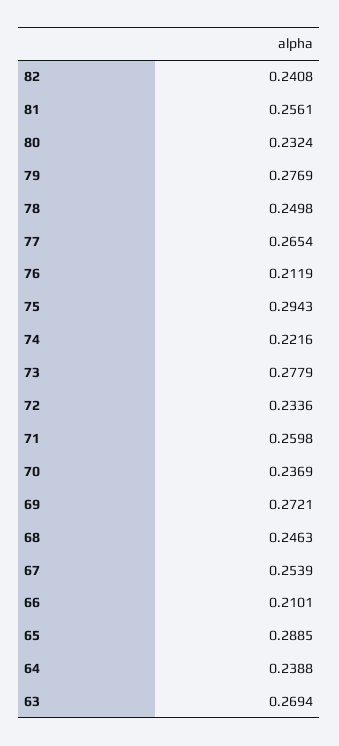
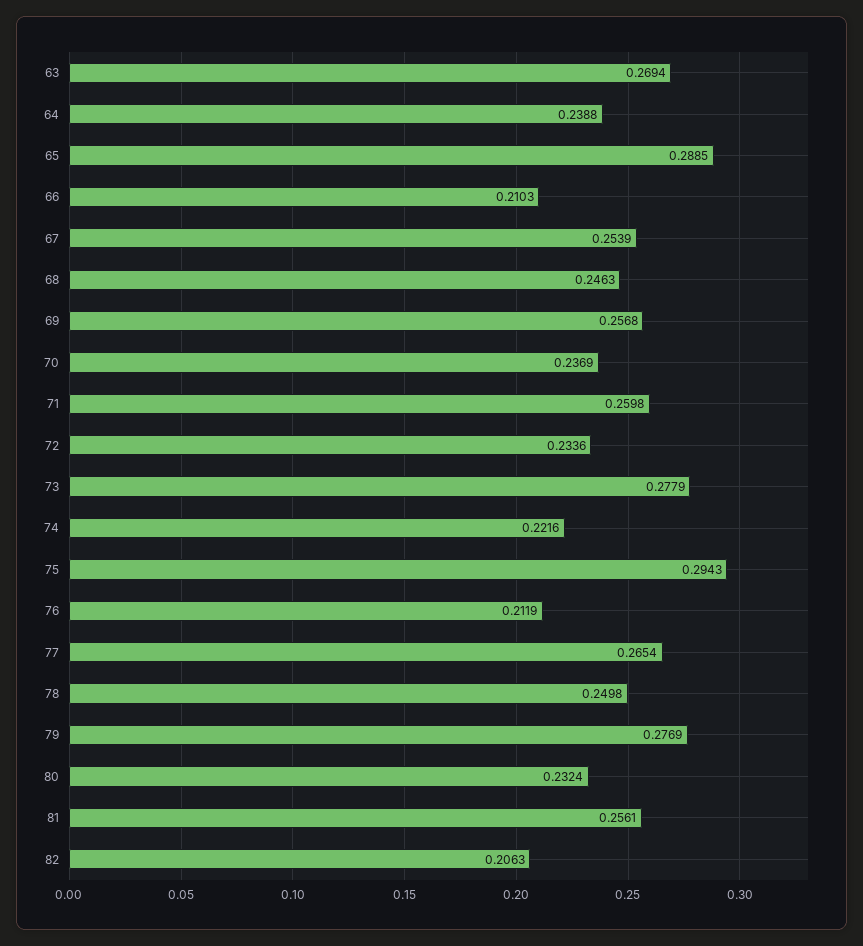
82: 0.2408 -> 0.2063
69: 0.2721 -> 0.2568
66: 0.2101 -> 0.2103

